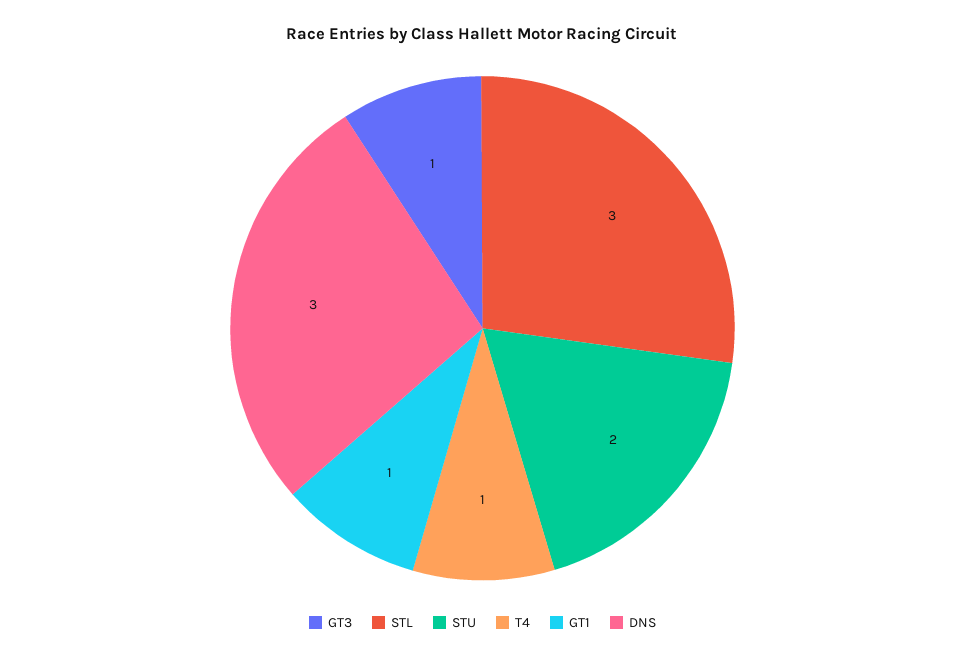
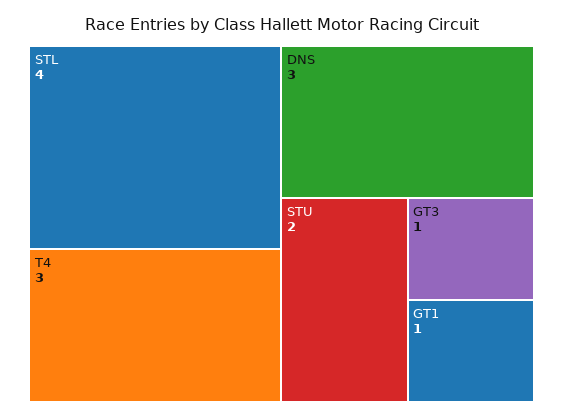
STL: 3 -> 4
T4: 1 -> 3

